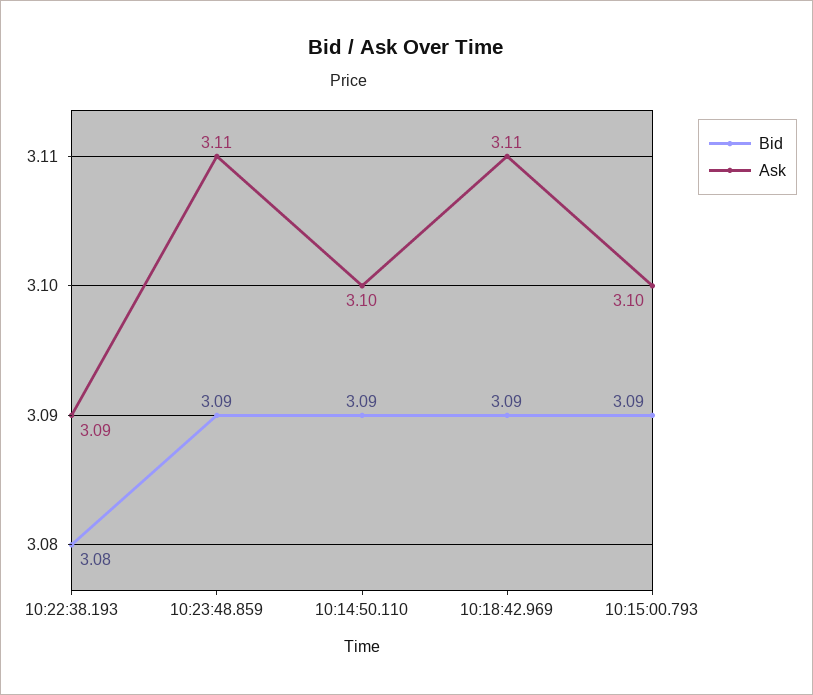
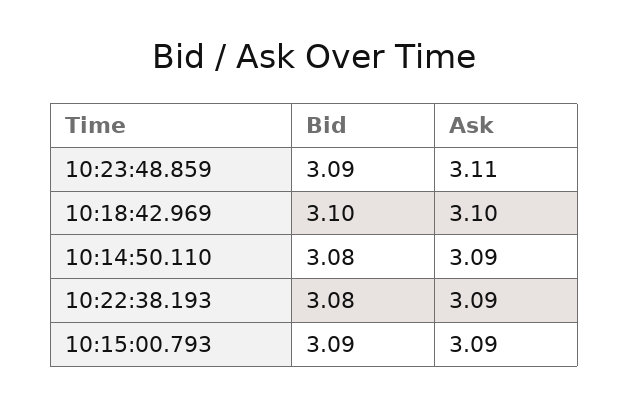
Bid, 10:14:50.110: 3.09 -> 3.08
Ask, 10:14:50.110: 3.1 -> 3.09
Bid, 10:18:42.969: 3.09 -> 3.1
Ask, 10:18:42.969: 3.11 -> 3.1
Ask, 10:15:00.793: 3.1 -> 3.09

